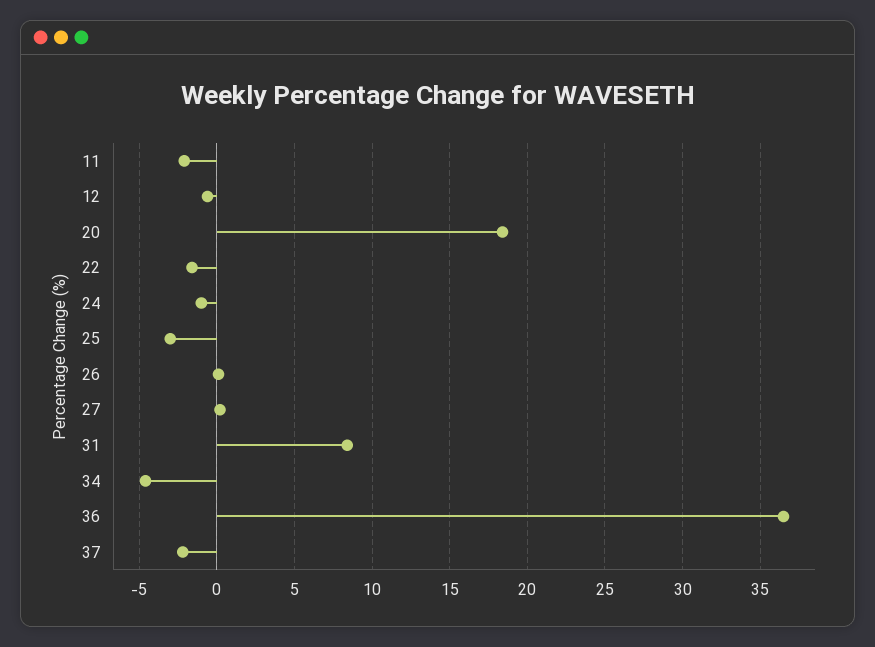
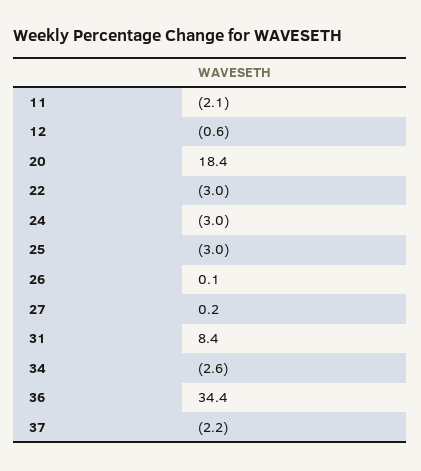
22: -1.5 -> -3
24: -1 -> -3
34: -4.5 -> -2.6
36: 36.5 -> 34.4

